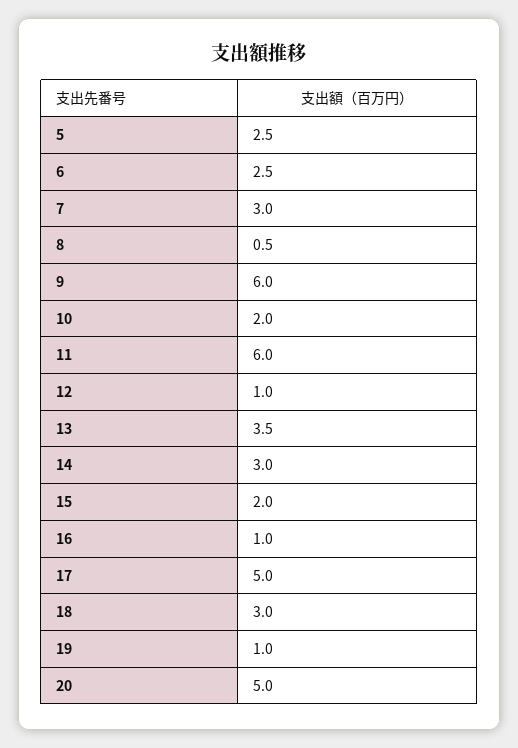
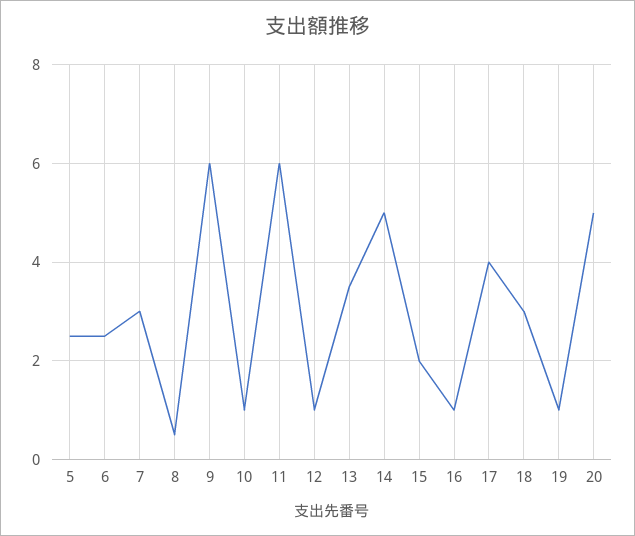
10: 2 -> 1
14: 3 -> 5
17: 5 -> 4

